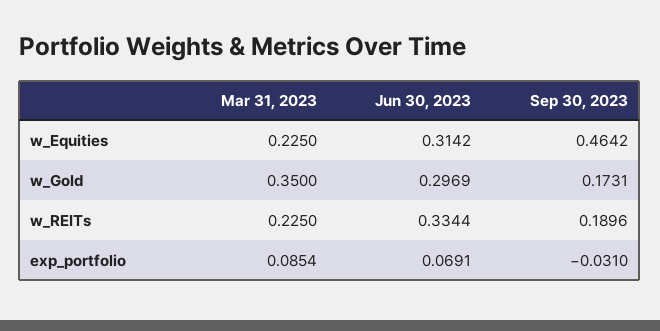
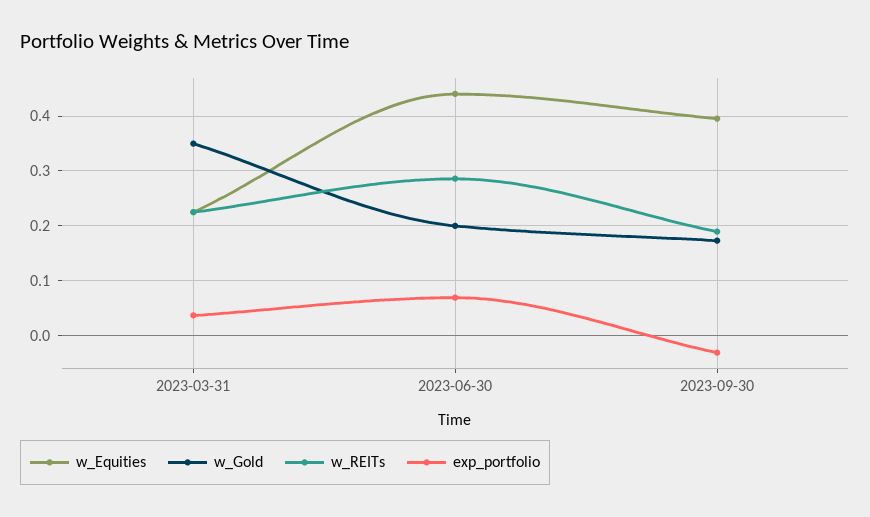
w_Equities, Jun 30, 2023: 0.3142 -> 0.44
w_Equities, Sep 30, 2023: 0.4642 -> 0.4
w_Gold, Jun 30, 2023: 0.2969 -> 0.2
w_REITs, Jun 30, 2023: 0.3344 -> 0.28
exp_portfolio, Mar 31, 2023: 0.0854 -> 0.04

